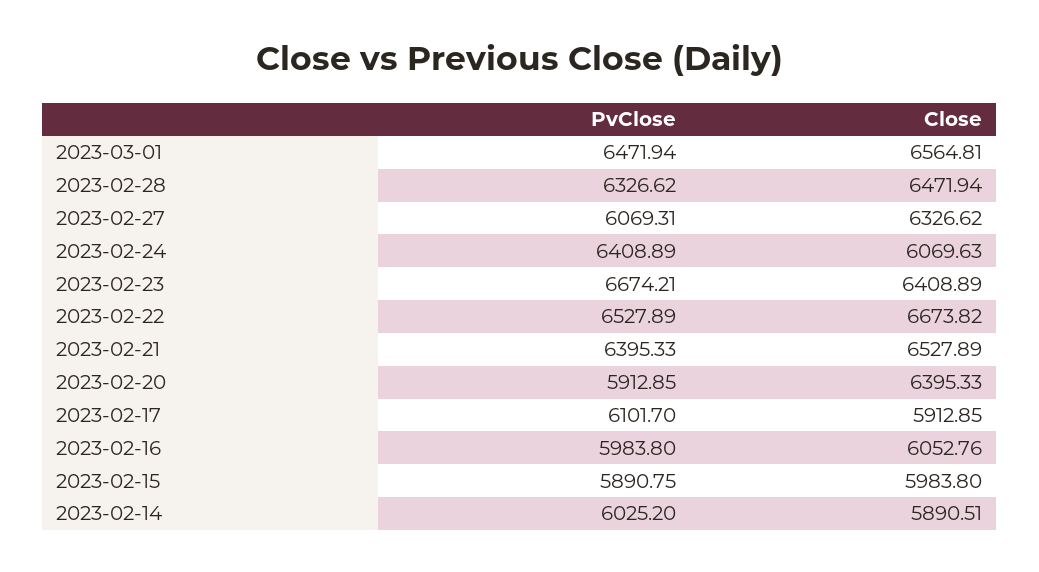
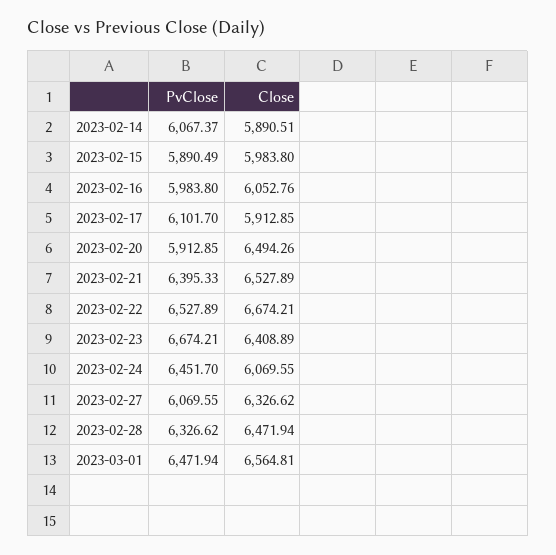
PvClose, 2023-02-27: 6069.31 -> 6069.55
PvClose, 2023-02-24: 6408.89 -> 6451.7
Close, 2023-02-24: 6069.63 -> 6069.55
Close, 2023-02-22: 6673.82 -> 6674.21
Close, 2023-02-20: 6395.33 -> 6494.26
PvClose, 2023-02-15: 5890.75 -> 5890.49
PvClose, 2023-02-14: 6025.2 -> 6067.37

